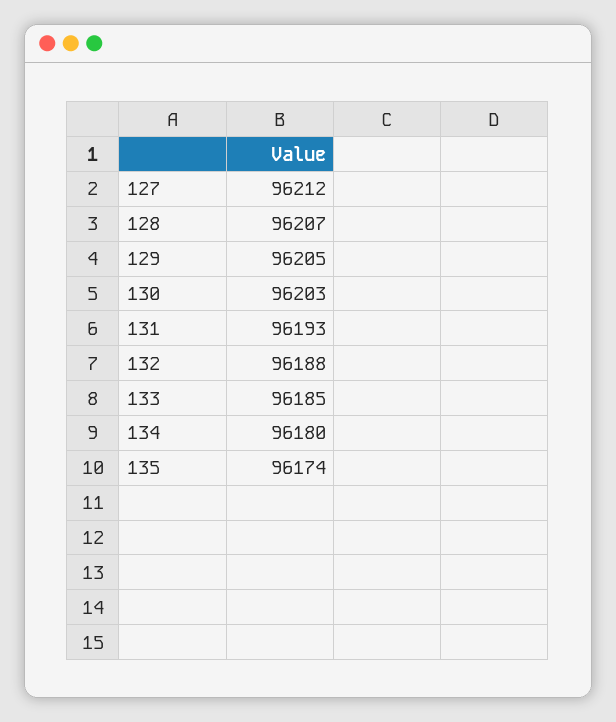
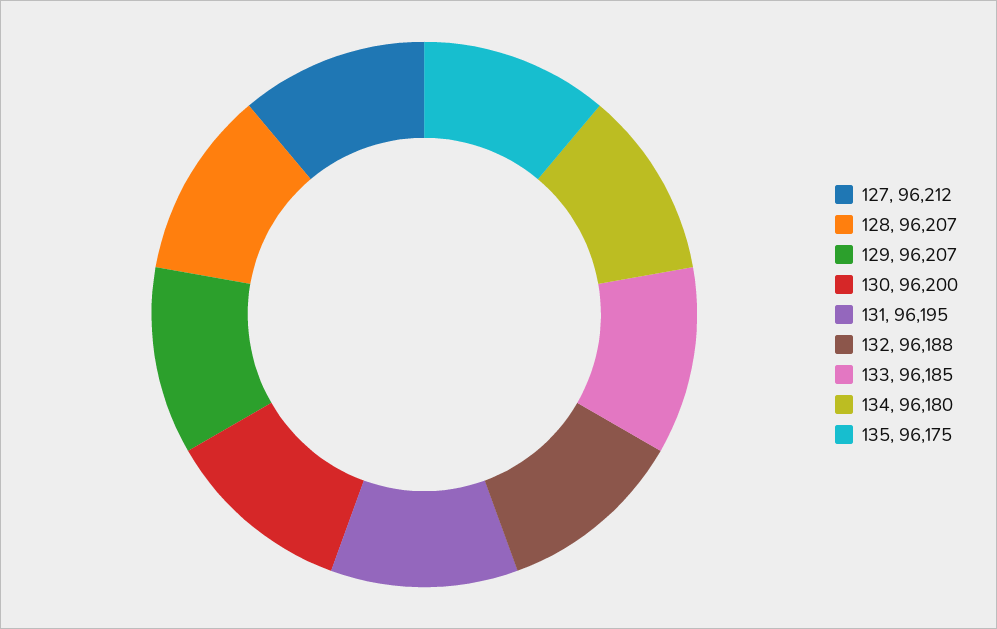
129: 96205 -> 96207
130: 96203 -> 96200
131: 96193 -> 96195
135: 96174 -> 96175

